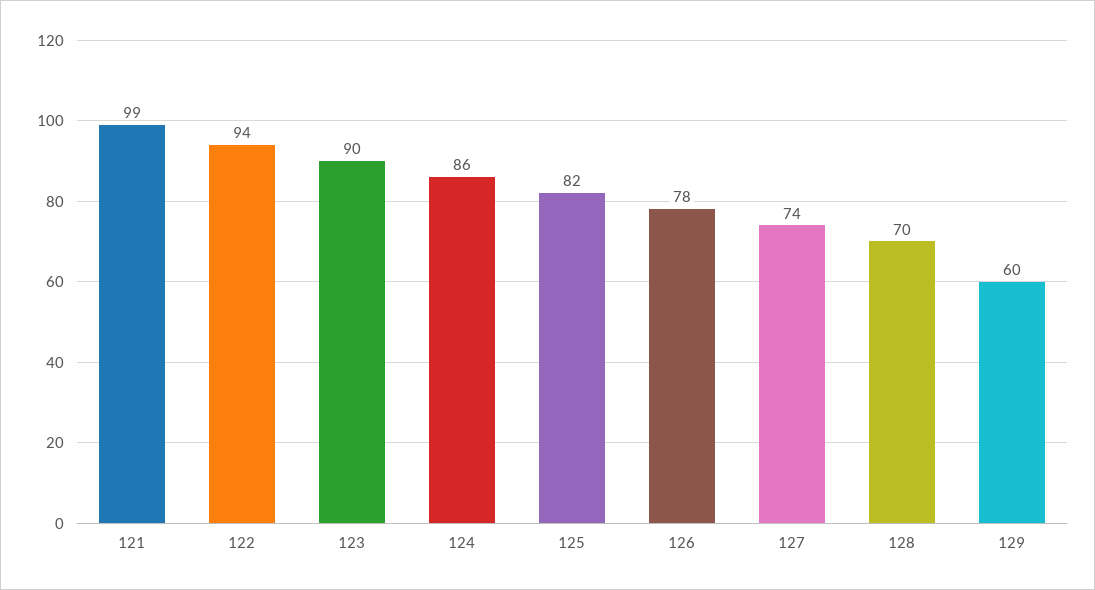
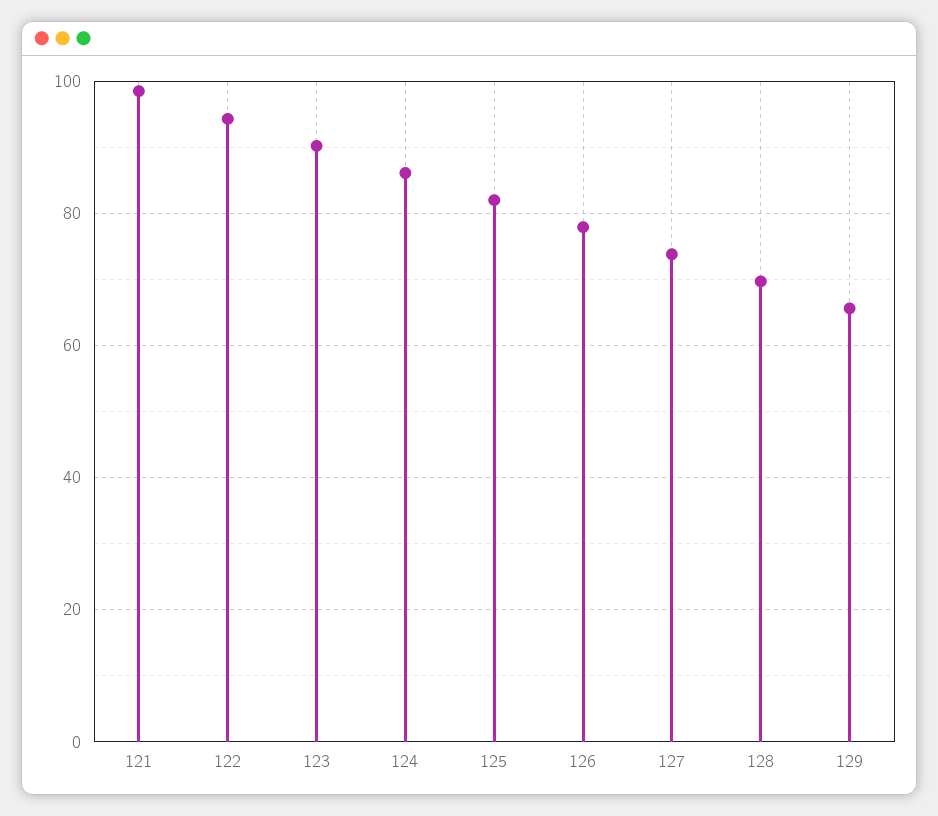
129: 60 -> 66

